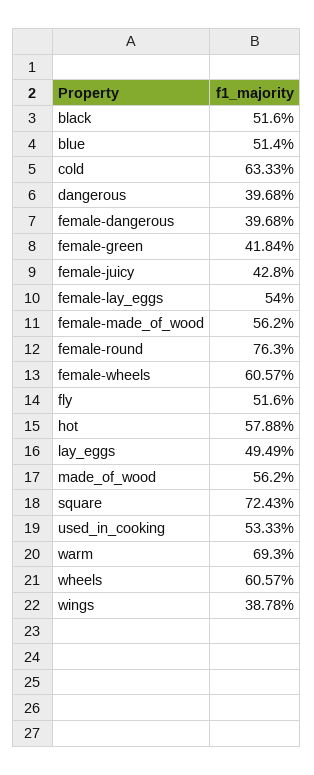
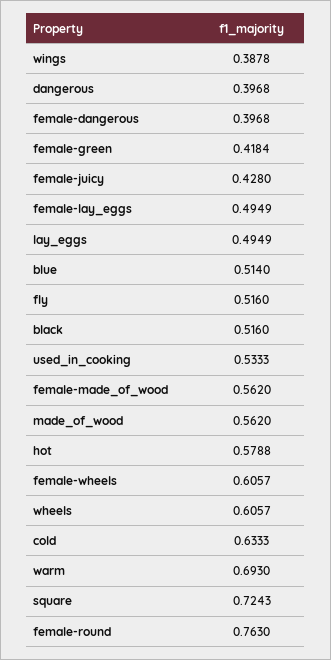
female-lay_eggs: 0.54 -> 0.4949

